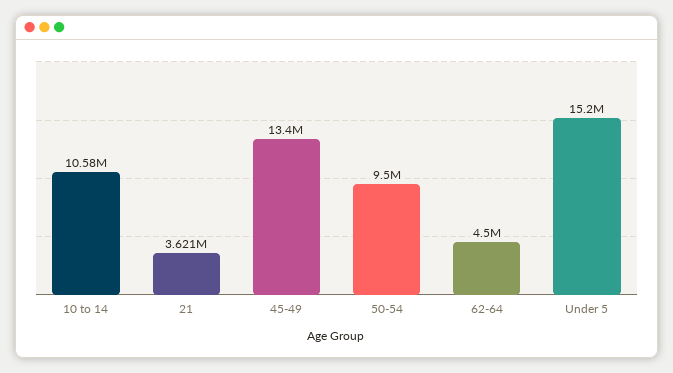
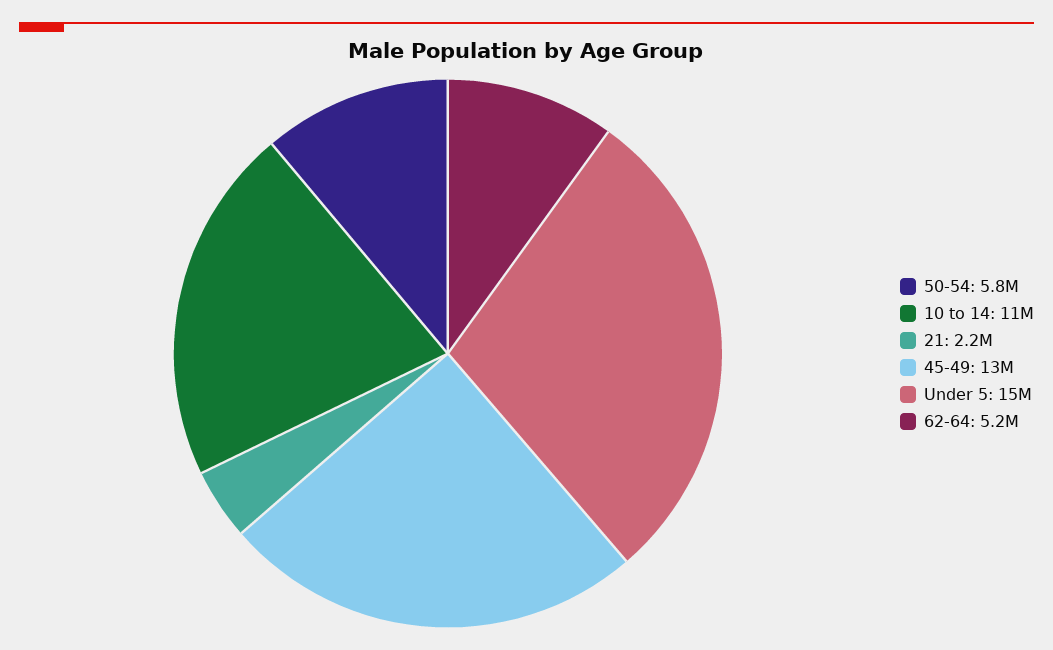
21: 3621000 -> 2200000
50-54: 9500000 -> 5800000
62-64: 4500000 -> 5200000

